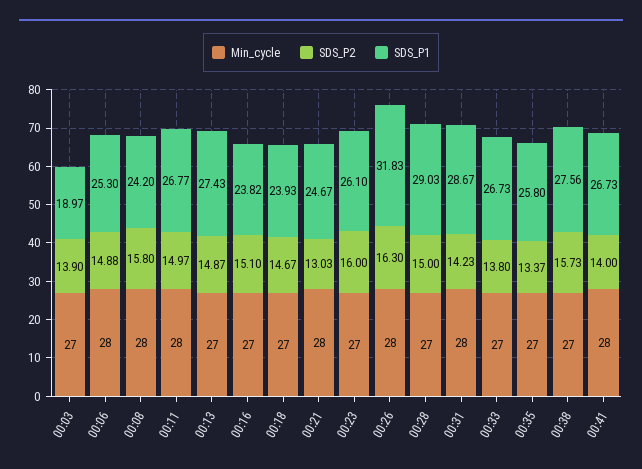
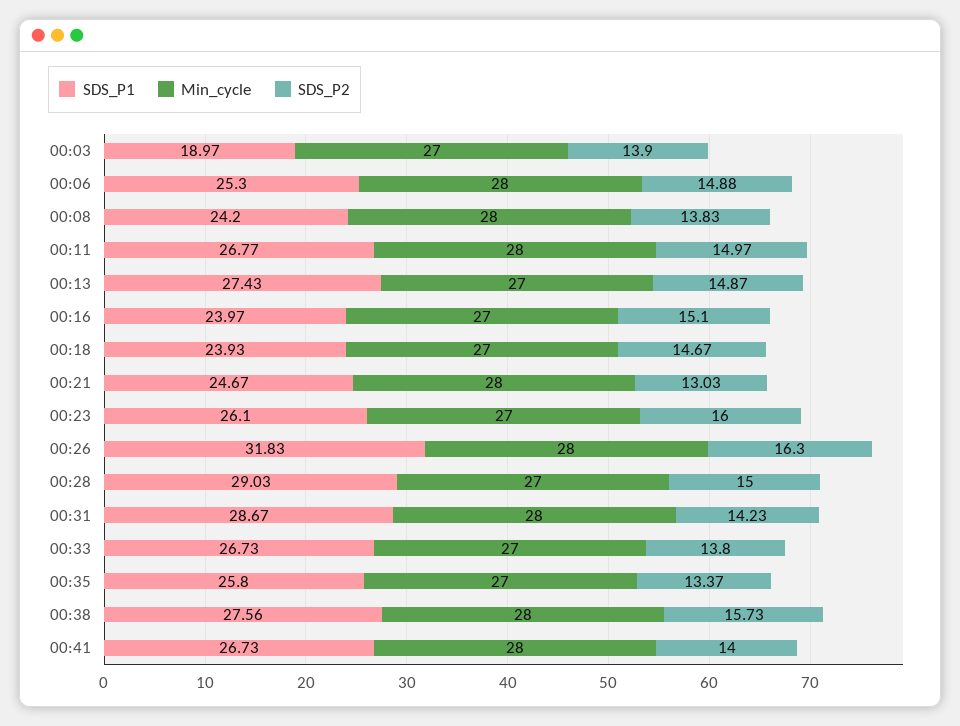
SDS_P2, 00:08: 15.8 -> 13.83
SDS_P1, 00:16: 23.82 -> 23.97
Min_cycle, 00:38: 27 -> 28

